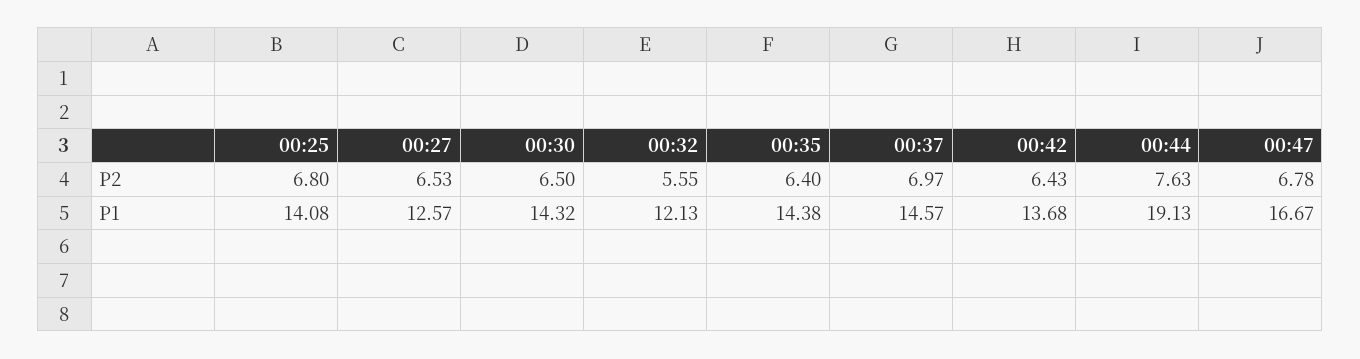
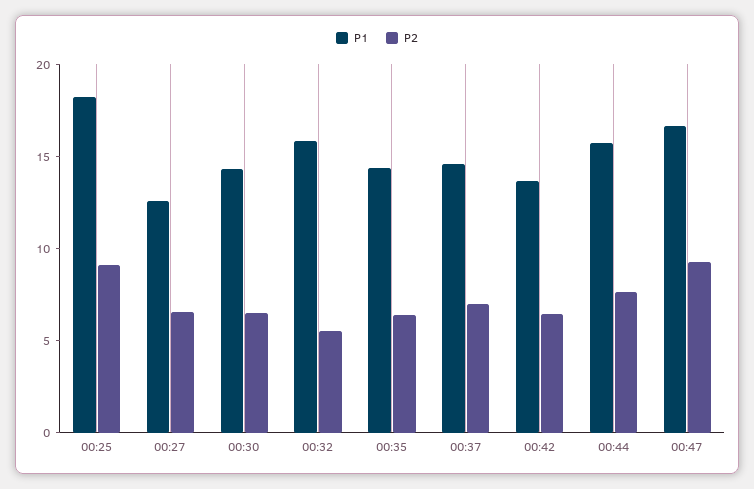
P2, 00:25: 6.8 -> 9
P2, 00:47: 6.78 -> 9
P1, 00:25: 14.08 -> 18
P1, 00:32: 12.13 -> 16
P1, 00:44: 19.13 -> 16

